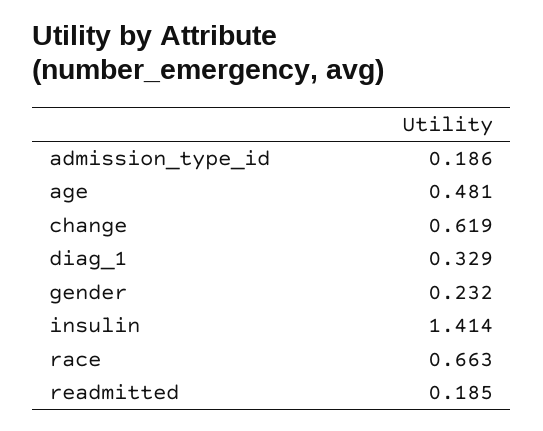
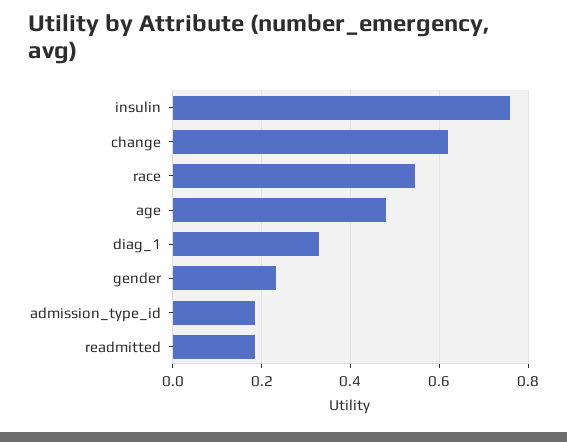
insulin: 1.414 -> 0.76
race: 0.663 -> 0.54

